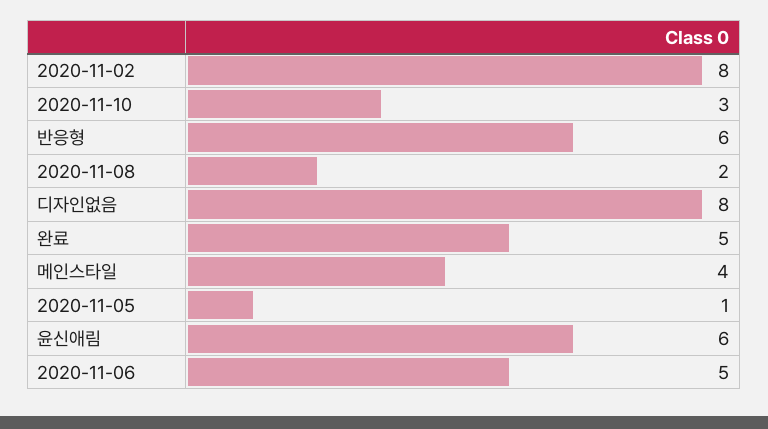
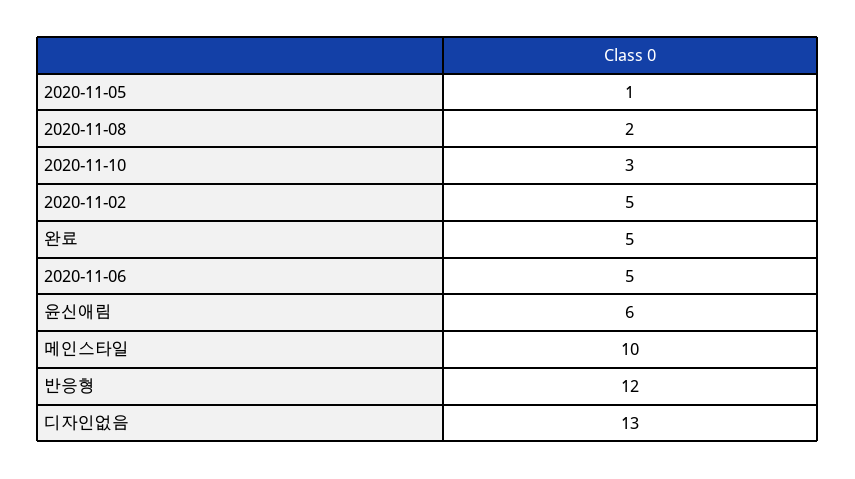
2020-11-02: 8 -> 5
반응형: 6 -> 12
디자인없음: 8 -> 13
메인스타일: 4 -> 10

